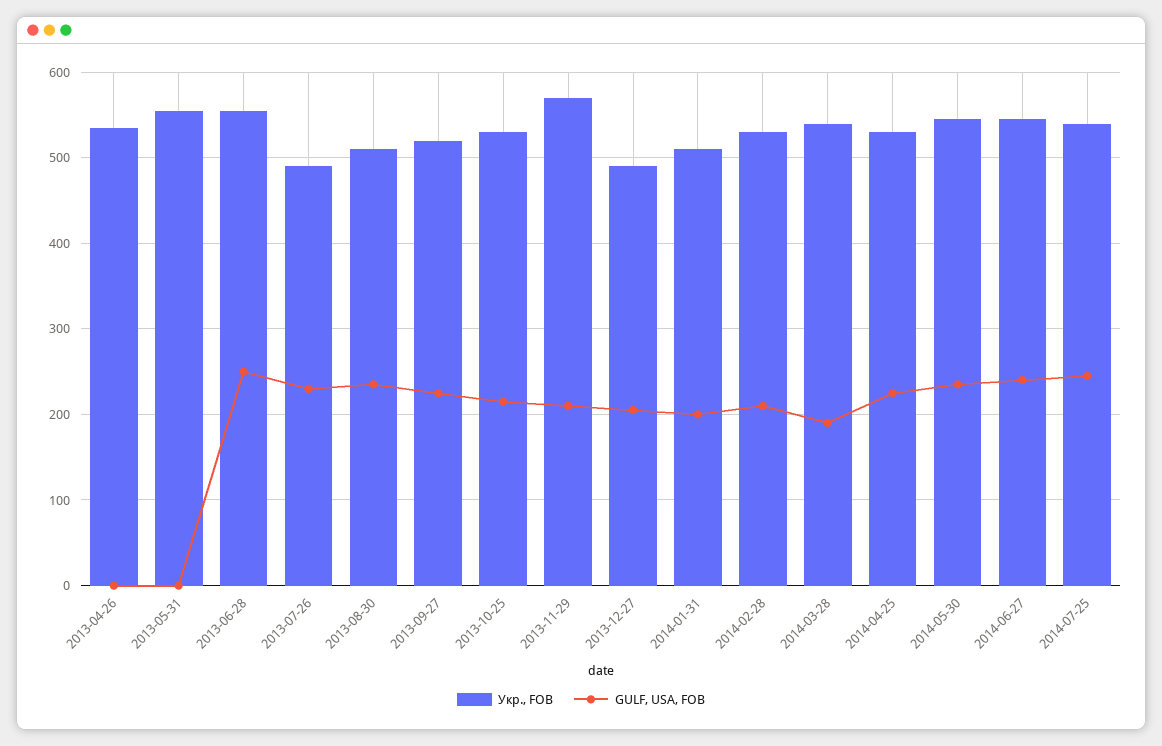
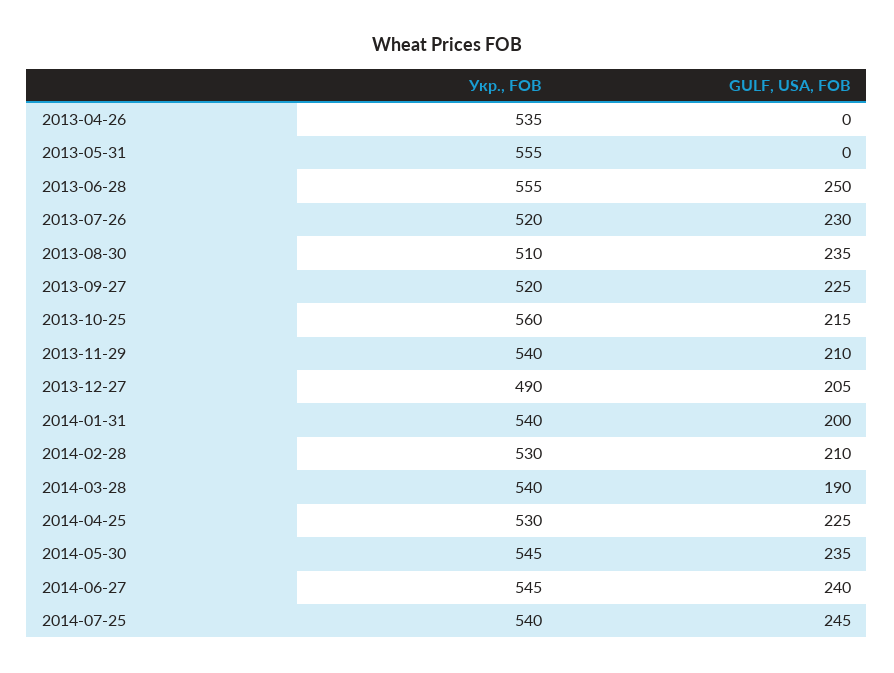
Укр., FOB, 2013-07-26: 490 -> 520
Укр., FOB, 2013-10-25: 530 -> 560
Укр., FOB, 2013-11-29: 570 -> 540
Укр., FOB, 2014-01-31: 510 -> 540

